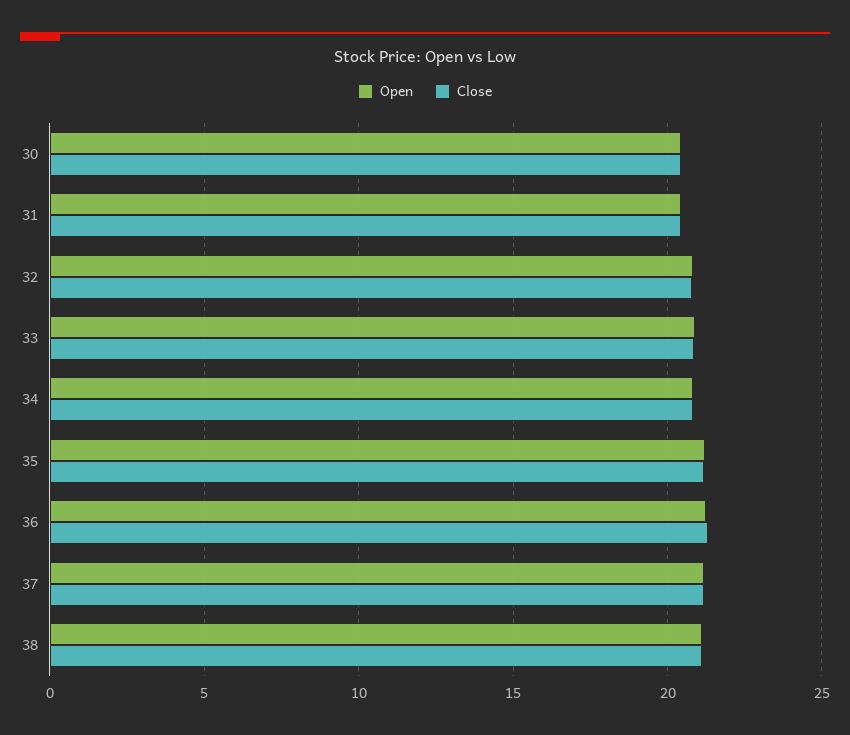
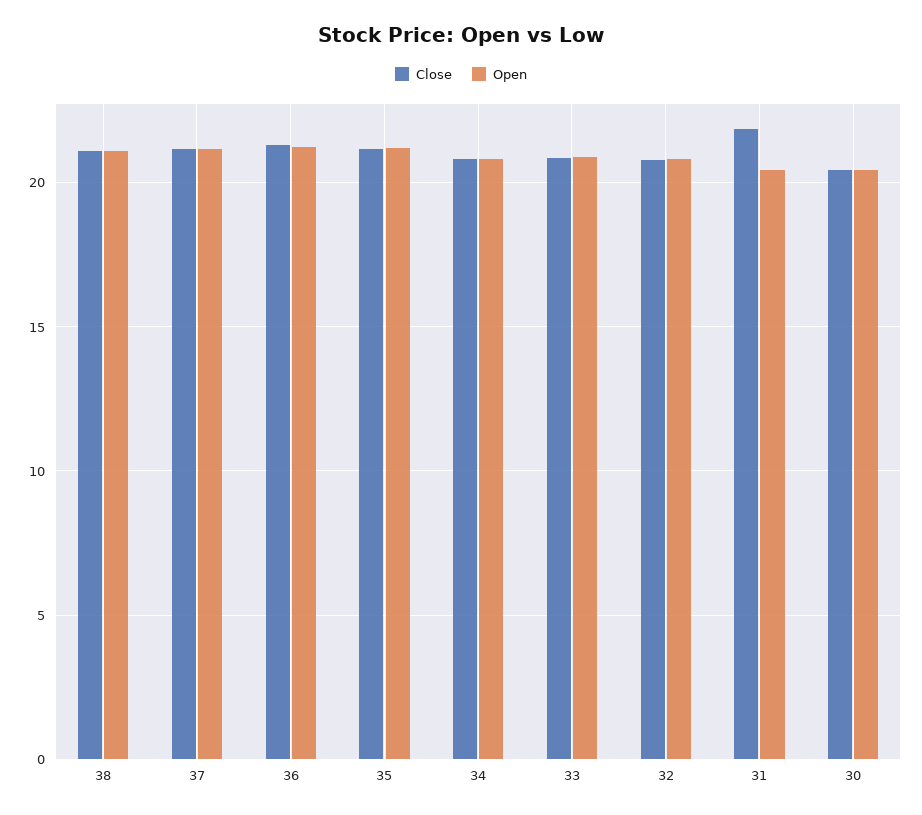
Close, 31: 20.5 -> 22

